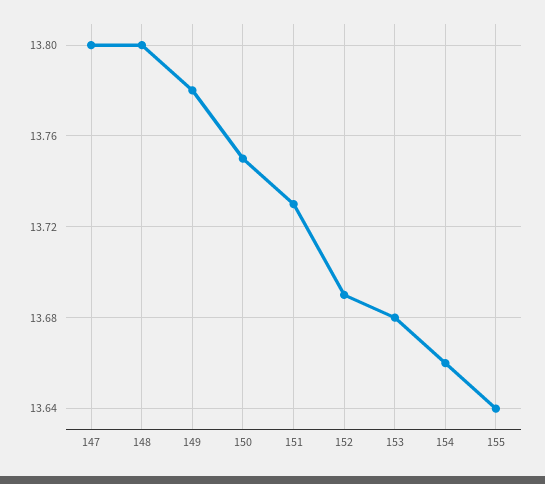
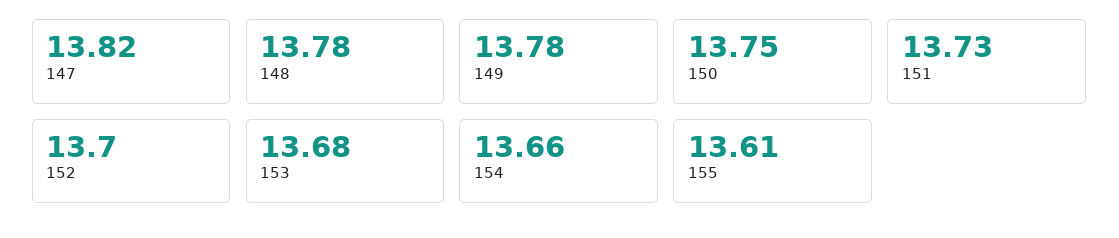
147: 13.8 -> 13.82
148: 13.8 -> 13.78
152: 13.69 -> 13.7
155: 13.64 -> 13.61

